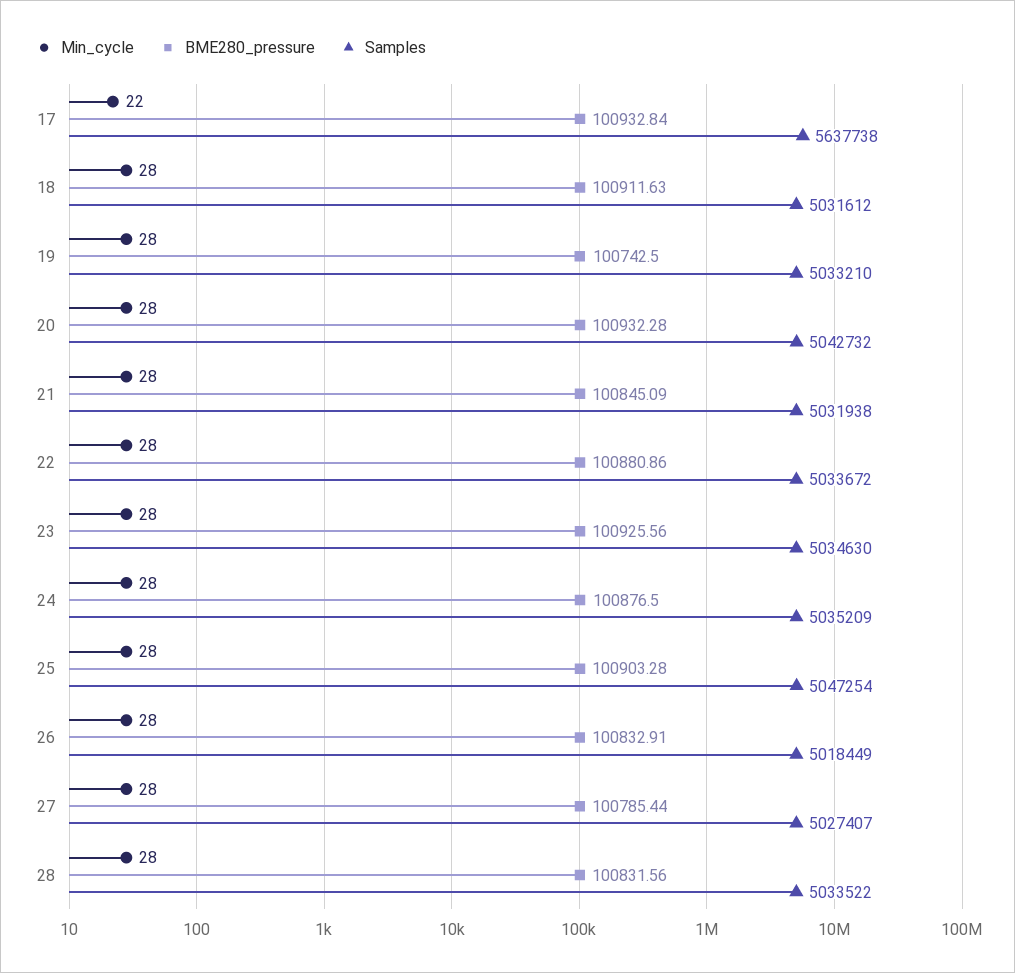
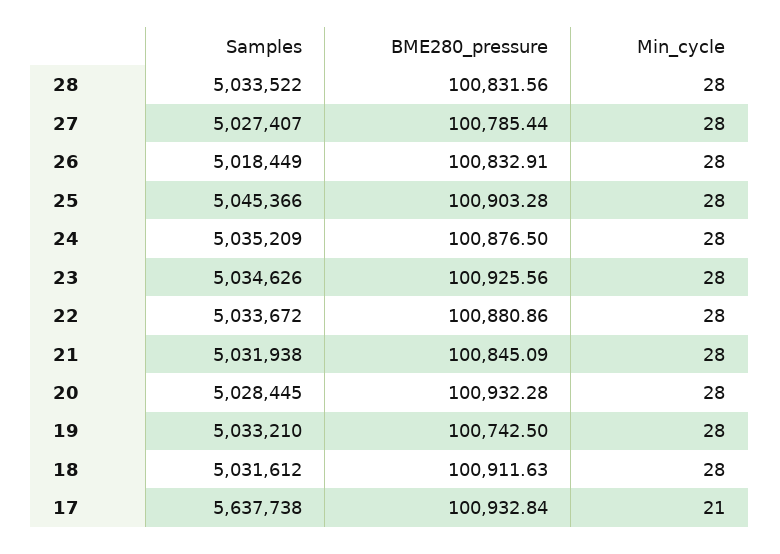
Min_cycle, 17: 22 -> 21
Samples, 20: 5042732 -> 5028445
Samples, 23: 5034630 -> 5034626
Samples, 25: 5047254 -> 5045366

